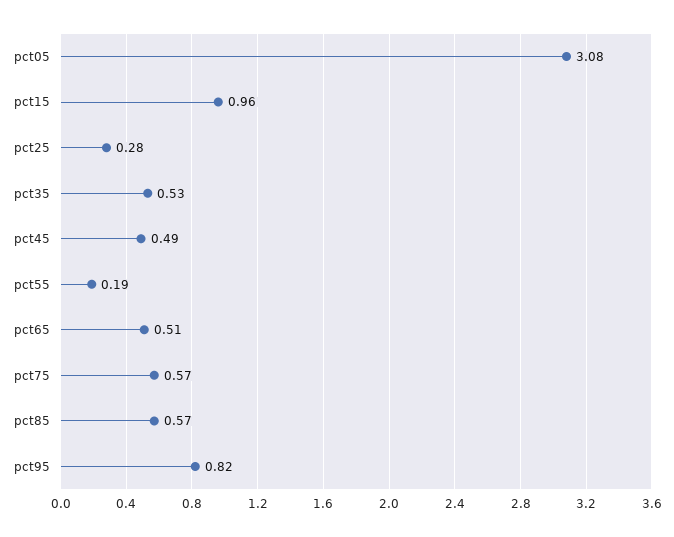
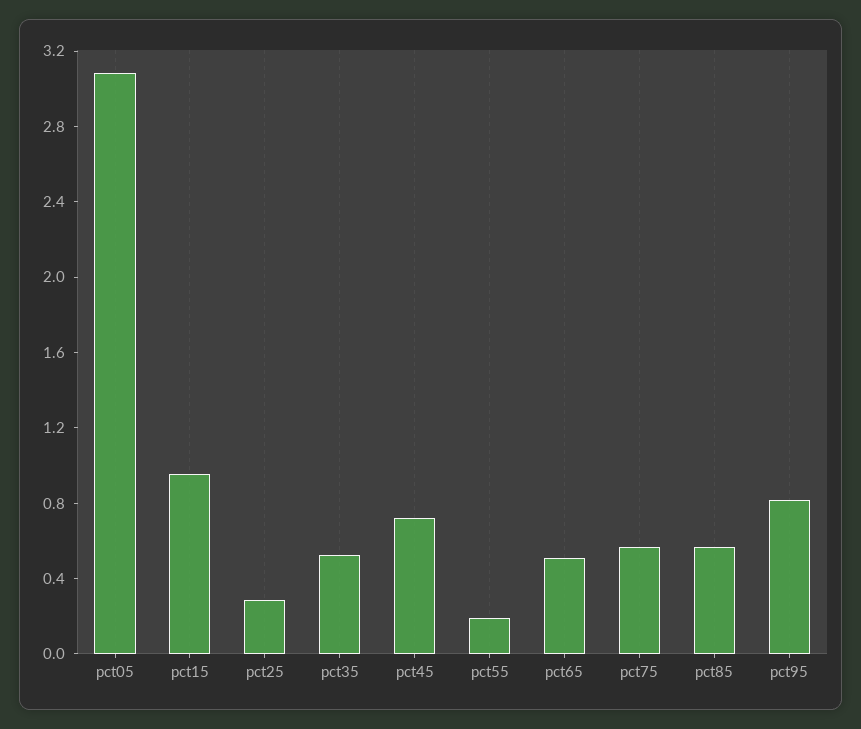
pct45: 0.49 -> 0.7

